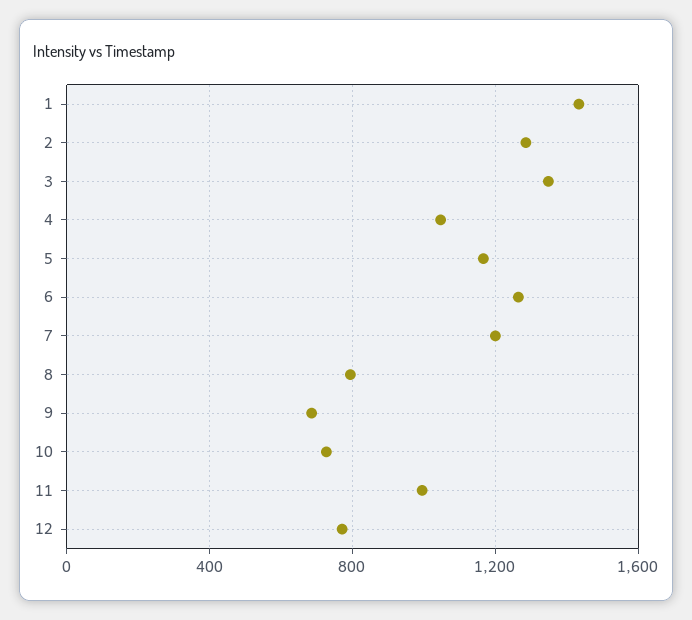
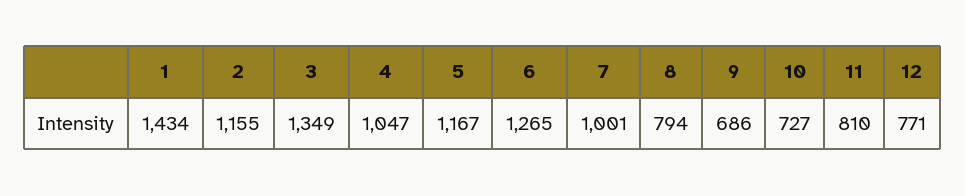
2: 1300 -> 1155
7: 1200 -> 1001
11: 1000 -> 810

